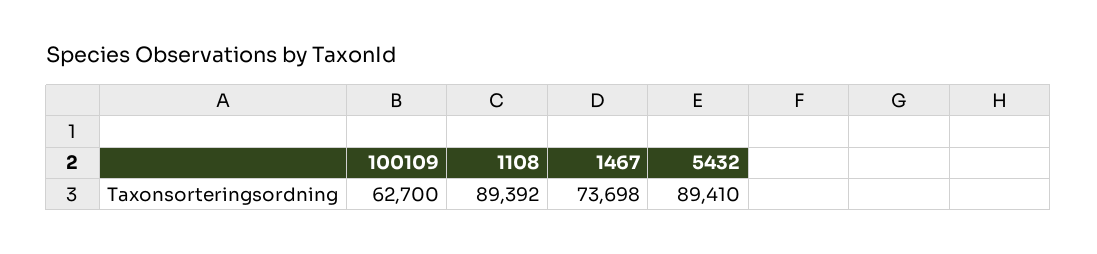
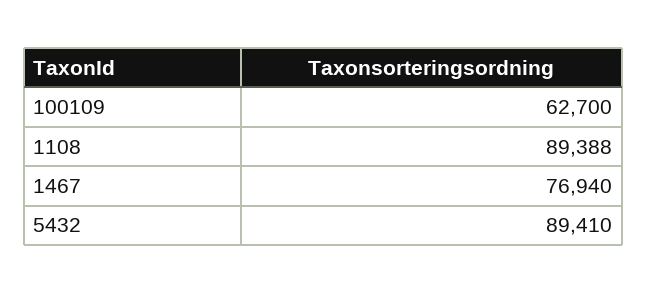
1108: 89392 -> 89388
1467: 73698 -> 76940

